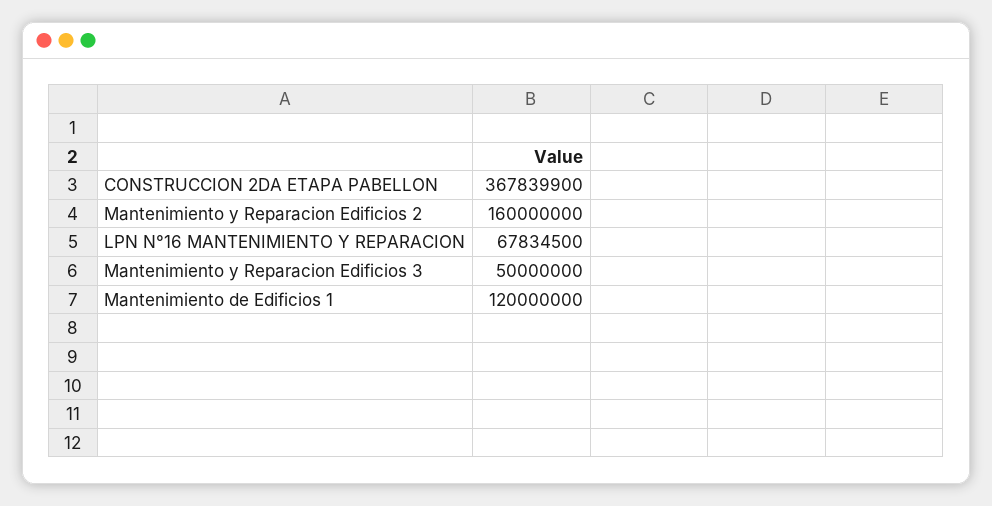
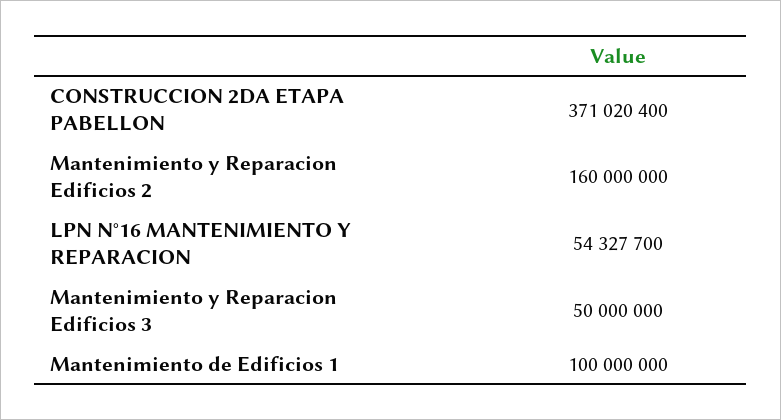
CONSTRUCCION 2DA ETAPA PABELLON: 367839900 -> 371020400
LPN N°16 MANTENIMIENTO Y REPARACION: 67834500 -> 54327700
Mantenimiento de Edificios 1: 120000000 -> 100000000

